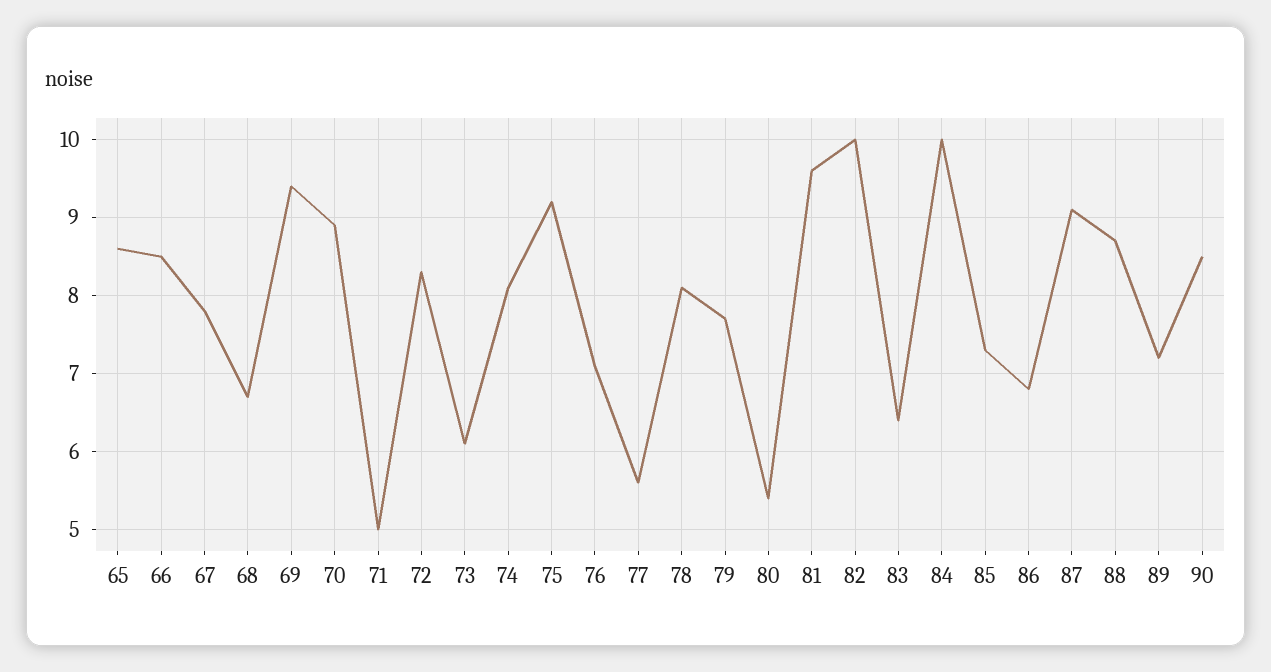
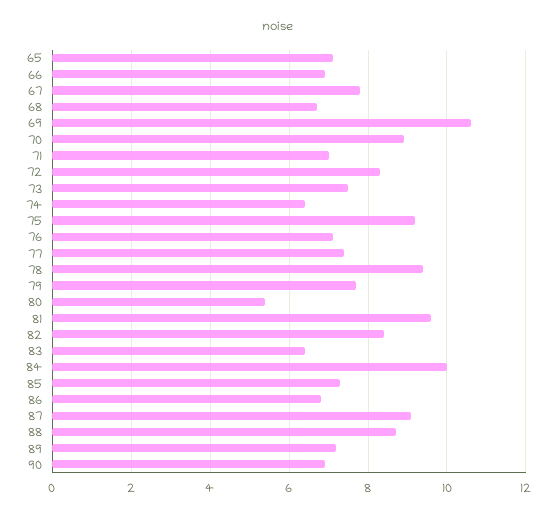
65: 8.6 -> 7
66: 8.5 -> 7
69: 9.4 -> 10.5
71: 5 -> 7
73: 6.1 -> 7.5
74: 8.1 -> 6.5
77: 5.6 -> 7.5
78: 8.1 -> 9.5
82: 10 -> 8.5
90: 8.5 -> 7

